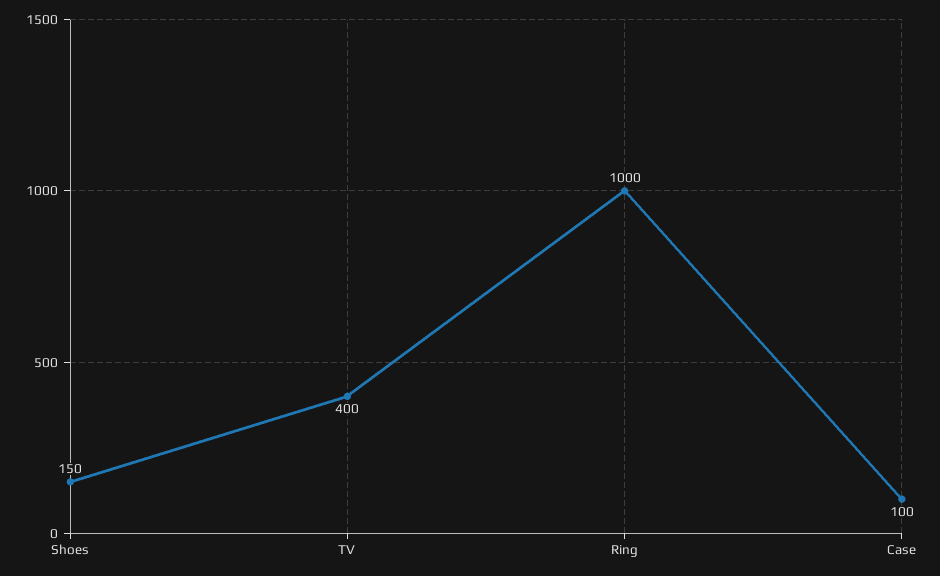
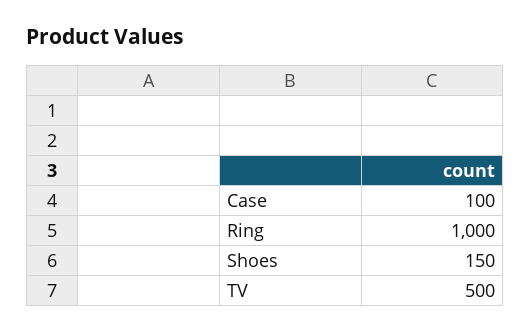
TV: 400 -> 500

